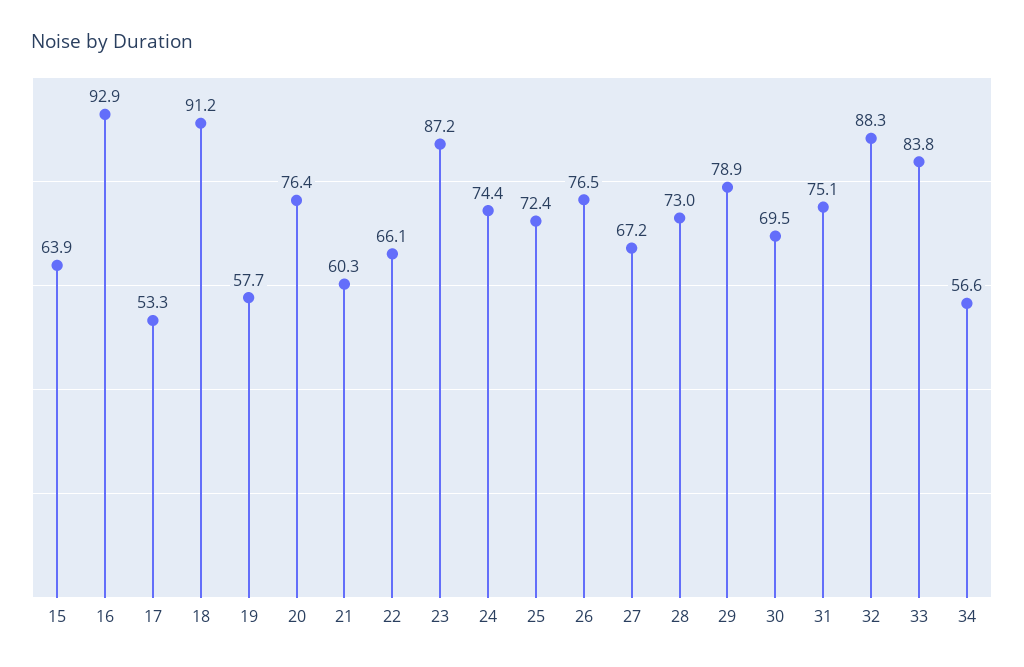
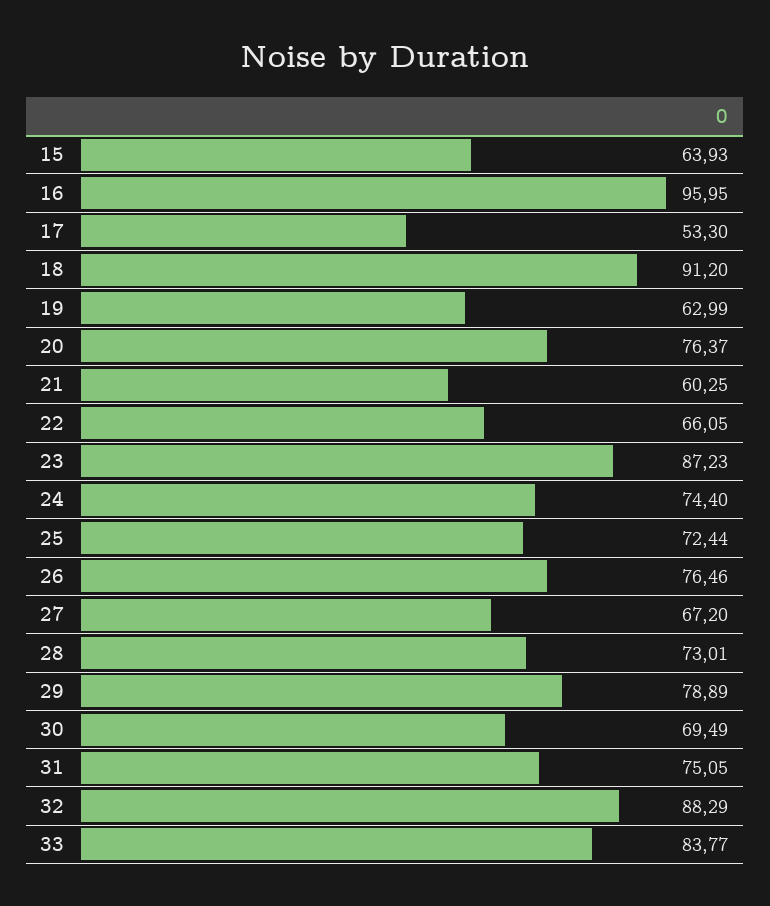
16: 92.9 -> 95.95
19: 57.7 -> 62.99
34: 56.6 -> none

